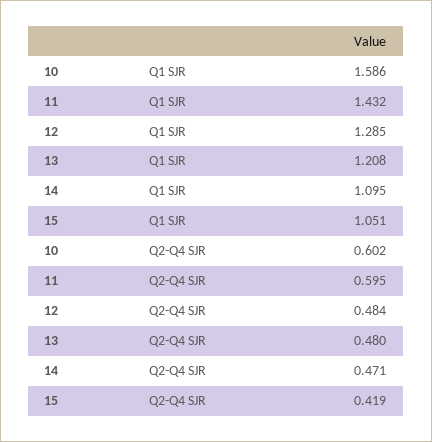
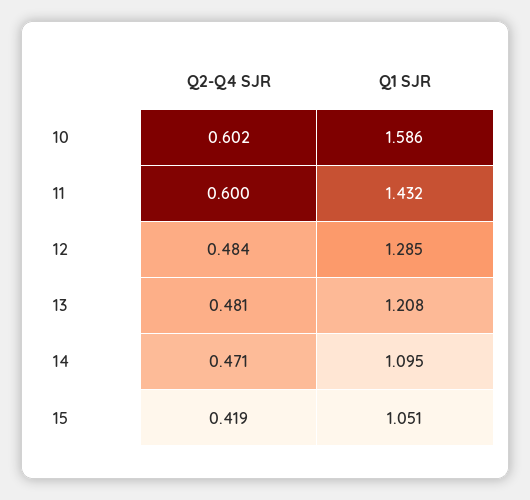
11, Q2-Q4 SJR: 0.595 -> 0.6
13, Q2-Q4 SJR: 0.48 -> 0.481

